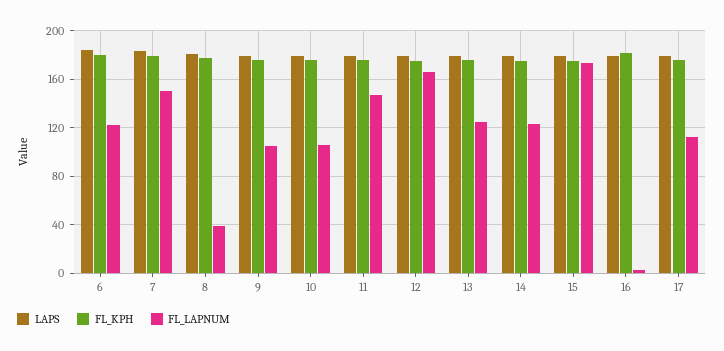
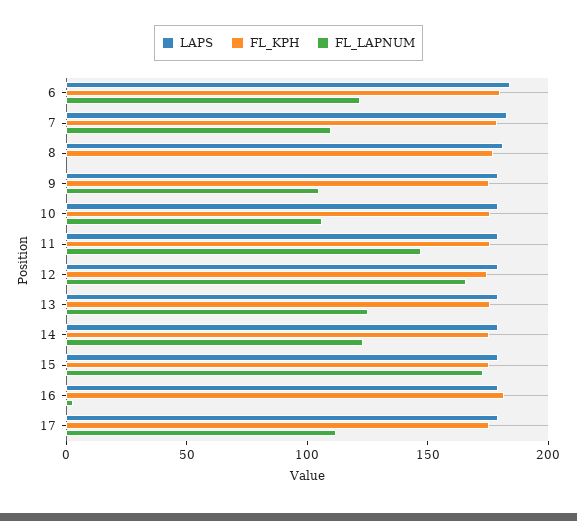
FL_LAPNUM, 7: 150 -> 110
FL_LAPNUM, 8: 40 -> 0

